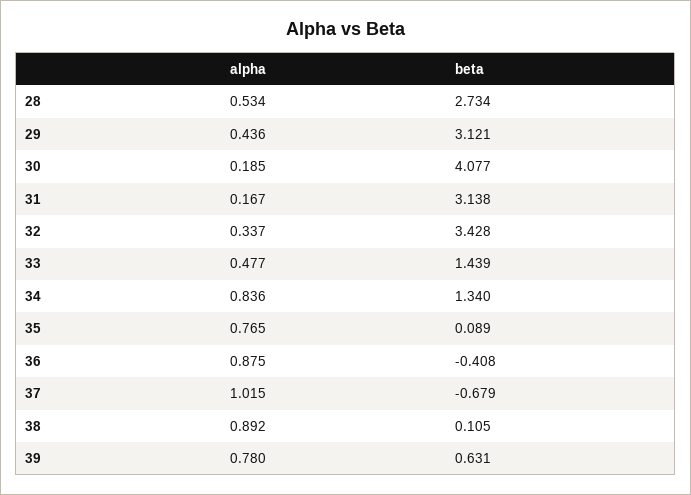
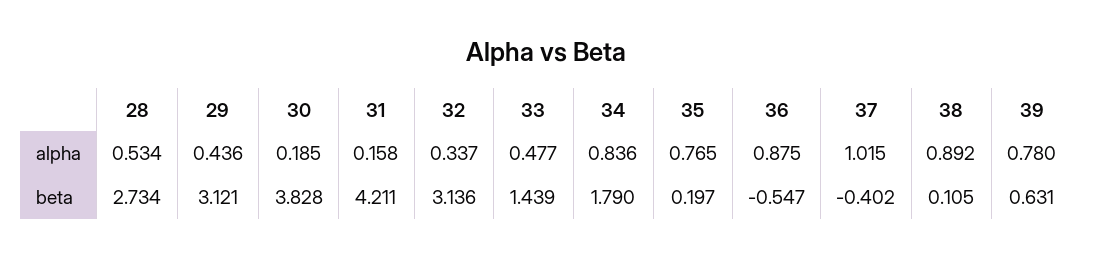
beta, 30: 4.077 -> 3.828
alpha, 31: 0.167 -> 0.158
beta, 31: 3.138 -> 4.211
beta, 32: 3.428 -> 3.136
beta, 34: 1.34 -> 1.79
beta, 35: 0.089 -> 0.197
beta, 36: -0.408 -> -0.547
beta, 37: -0.679 -> -0.402

